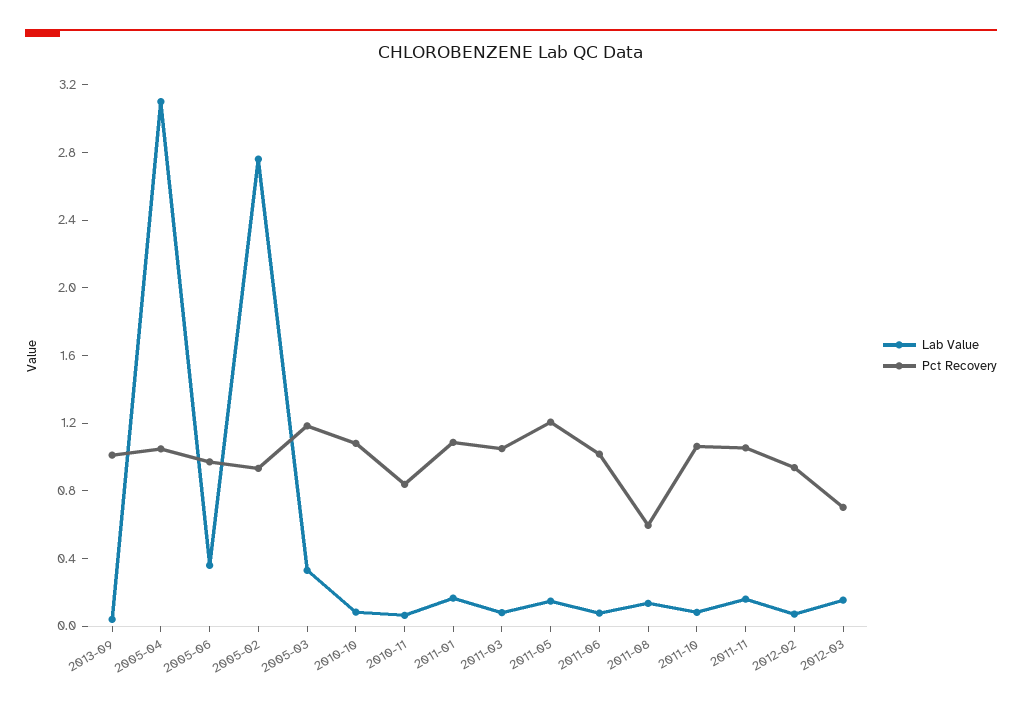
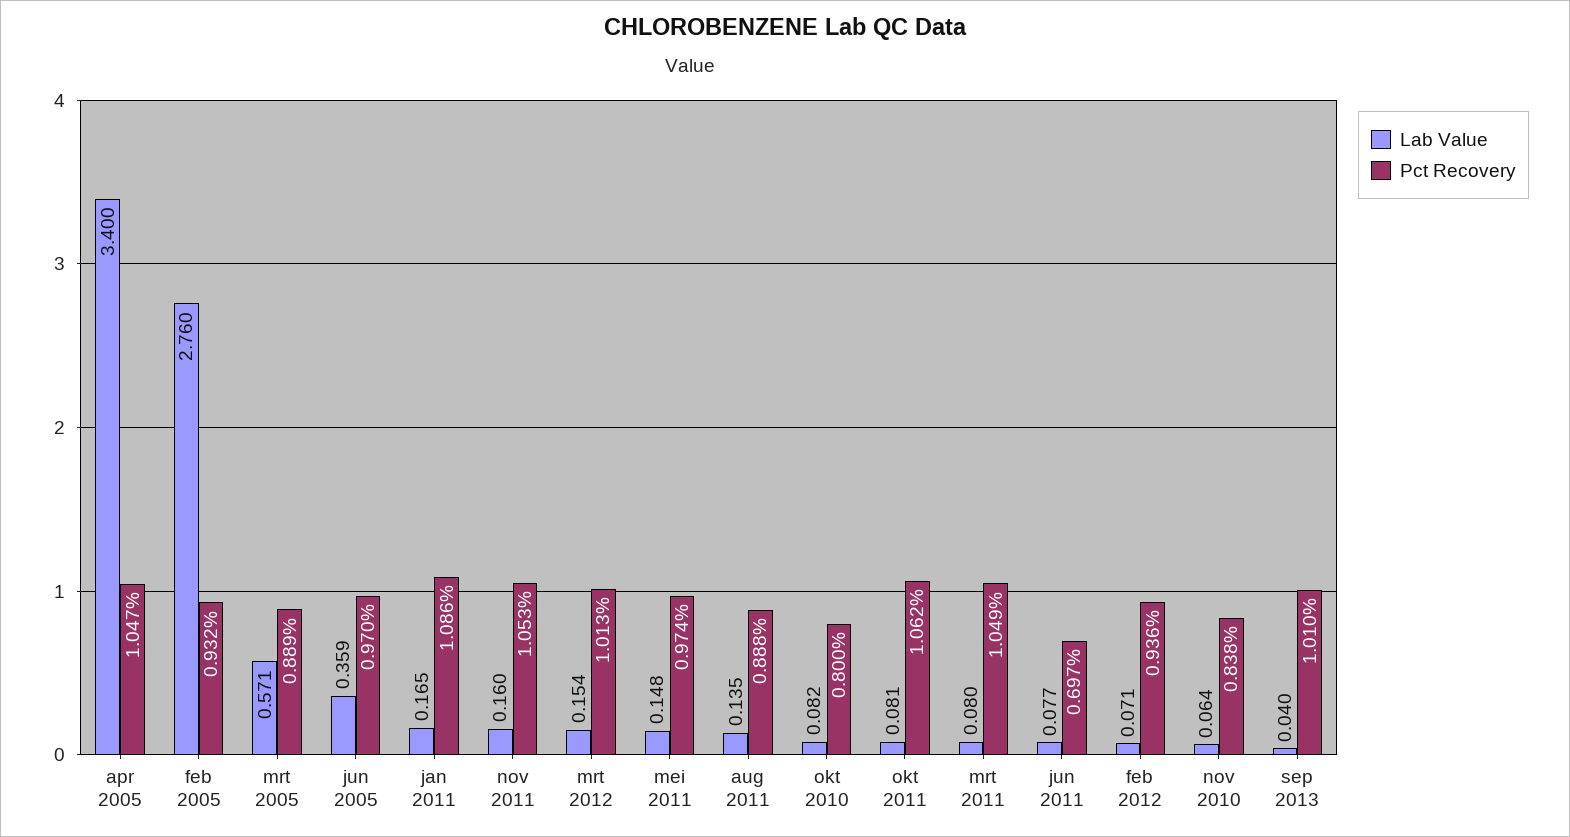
Lab Value, 2005-04: 3.1 -> 3.4
Lab Value, 2005-03: 0.3 -> 0.571
Pct Recovery, 2005-03: 1.2 -> 0.889
Pct Recovery, 2010-10: 1.1 -> 0.8
Pct Recovery, 2011-05: 1.2 -> 0.974
Pct Recovery, 2011-06: 1 -> 0.697
Pct Recovery, 2011-08: 0.6 -> 0.888
Pct Recovery, 2012-03: 0.7 -> 1.013

